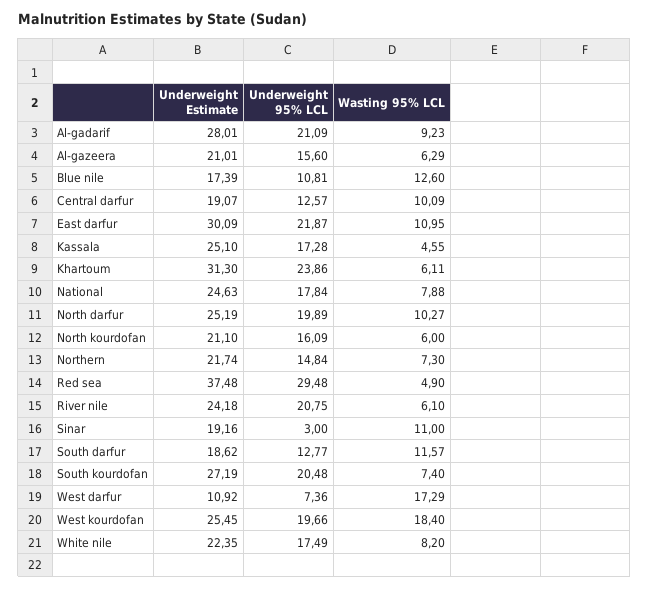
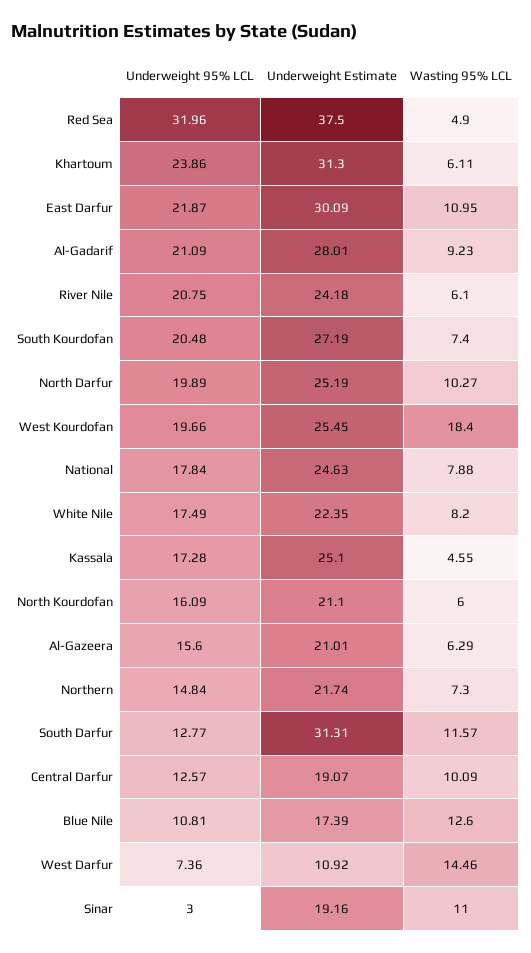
Underweight Estimate, Red sea: 37.48 -> 37.5
Underweight 95% LCL, Red sea: 29.48 -> 31.96
Underweight Estimate, South darfur: 18.62 -> 31.31
Wasting 95% LCL, West darfur: 17.29 -> 14.46

